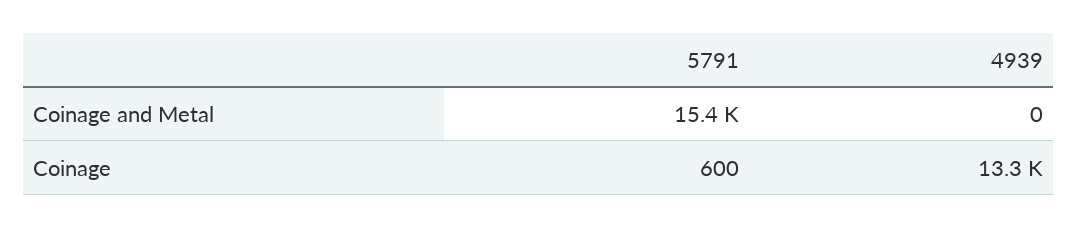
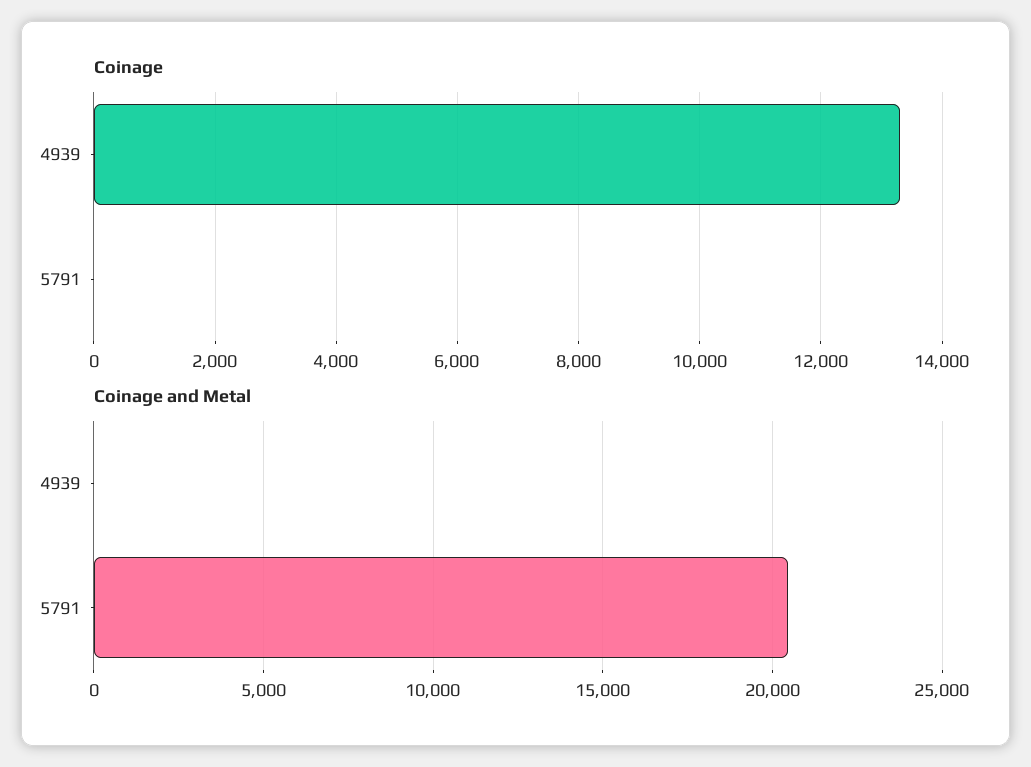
Coinage and Metal, 5791: 15400 -> 20500
Coinage, 5791: 600 -> 0

